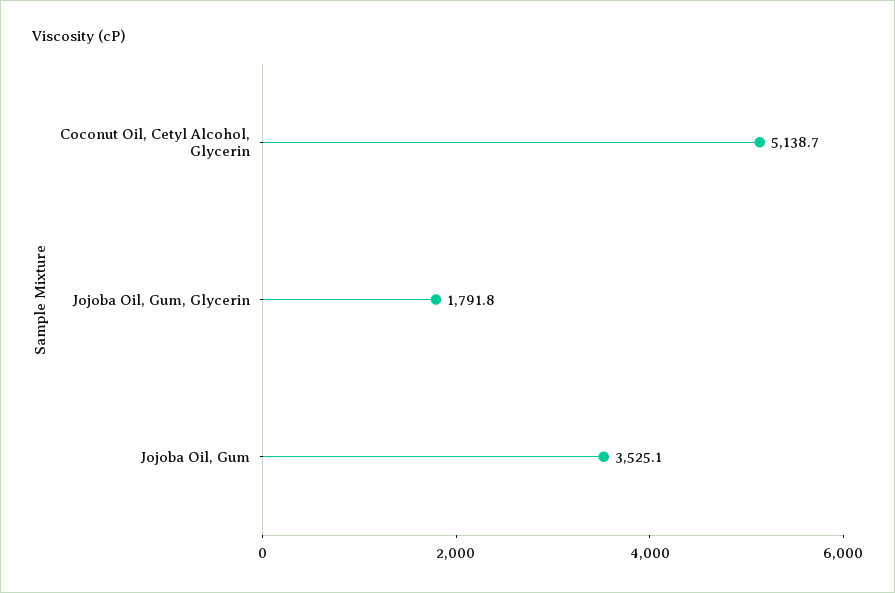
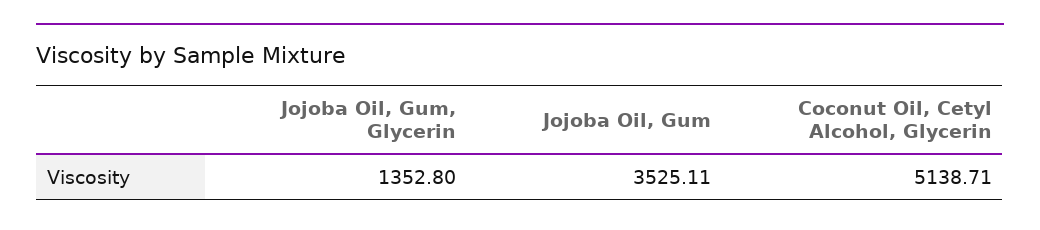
Jojoba Oil, Gum, Glycerin: 1791.8 -> 1352.8

